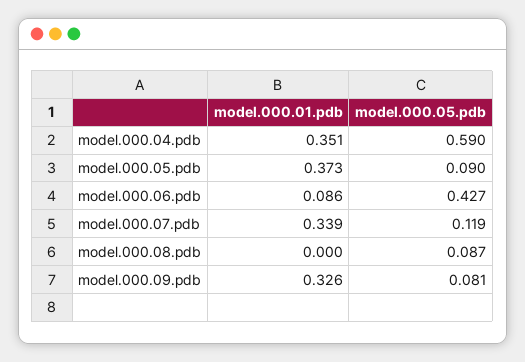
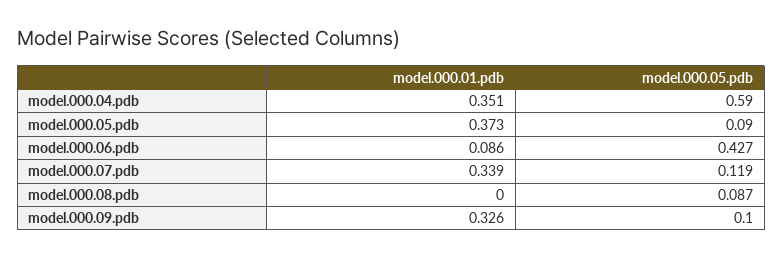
model.000.05.pdb, model.000.09.pdb: 0.081 -> 0.1

